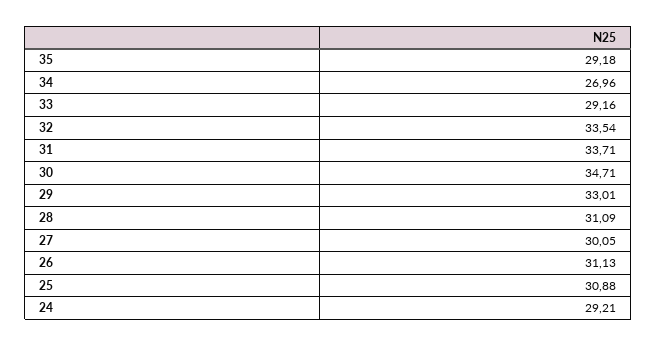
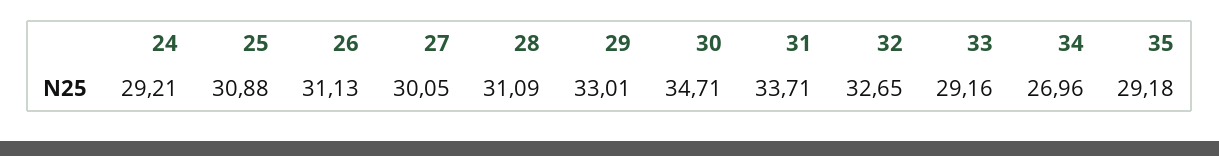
32: 33.54 -> 32.65

